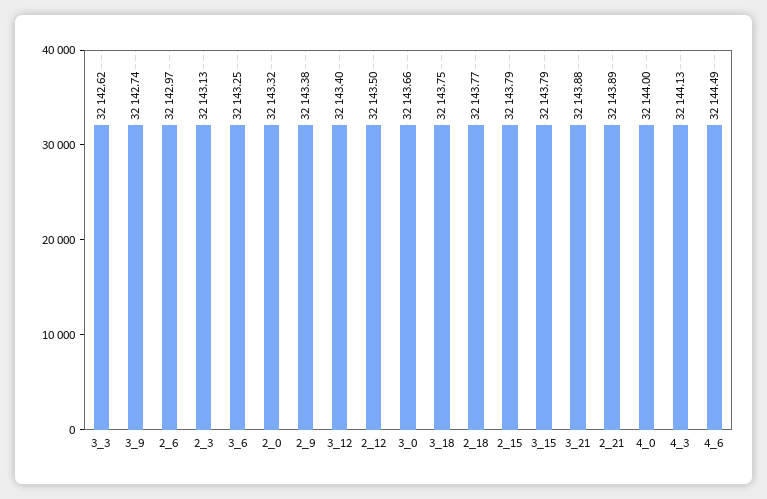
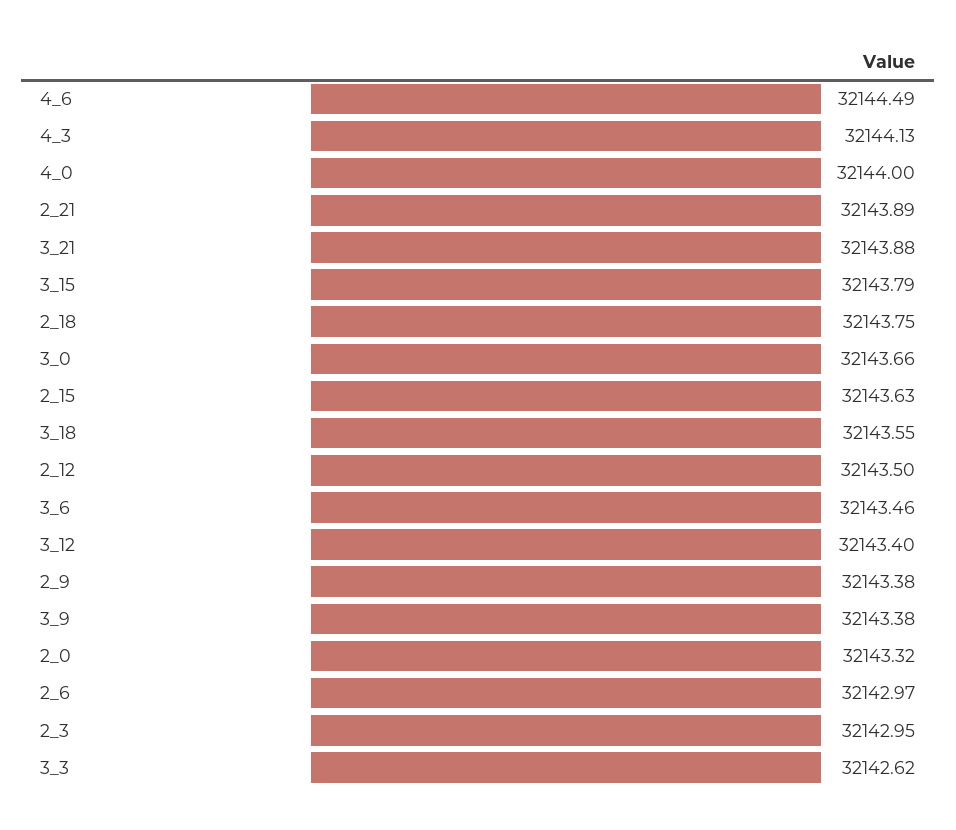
3_9: 32142.74 -> 32143.38
2_3: 32143.13 -> 32142.95
3_6: 32143.25 -> 32143.46
3_18: 32143.75 -> 32143.55
2_18: 32143.77 -> 32143.75
2_15: 32143.79 -> 32143.63

